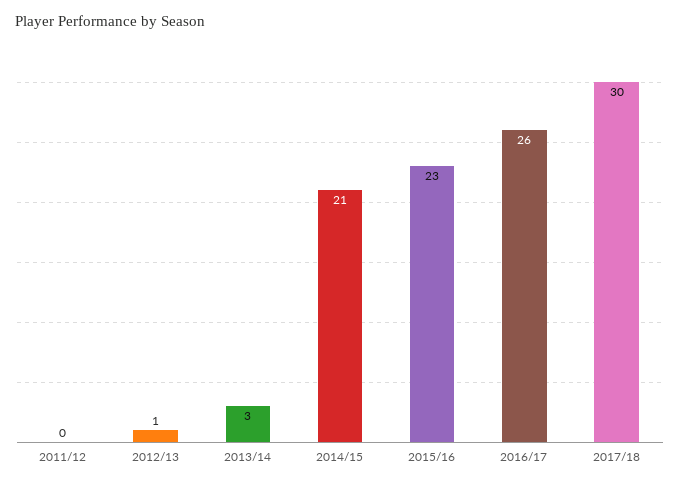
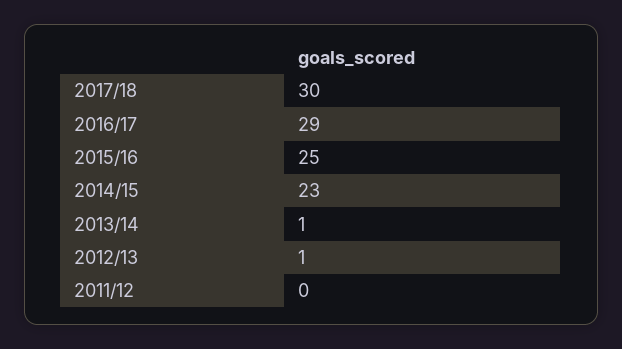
2013/14: 3 -> 1
2014/15: 21 -> 23
2015/16: 23 -> 25
2016/17: 26 -> 29

